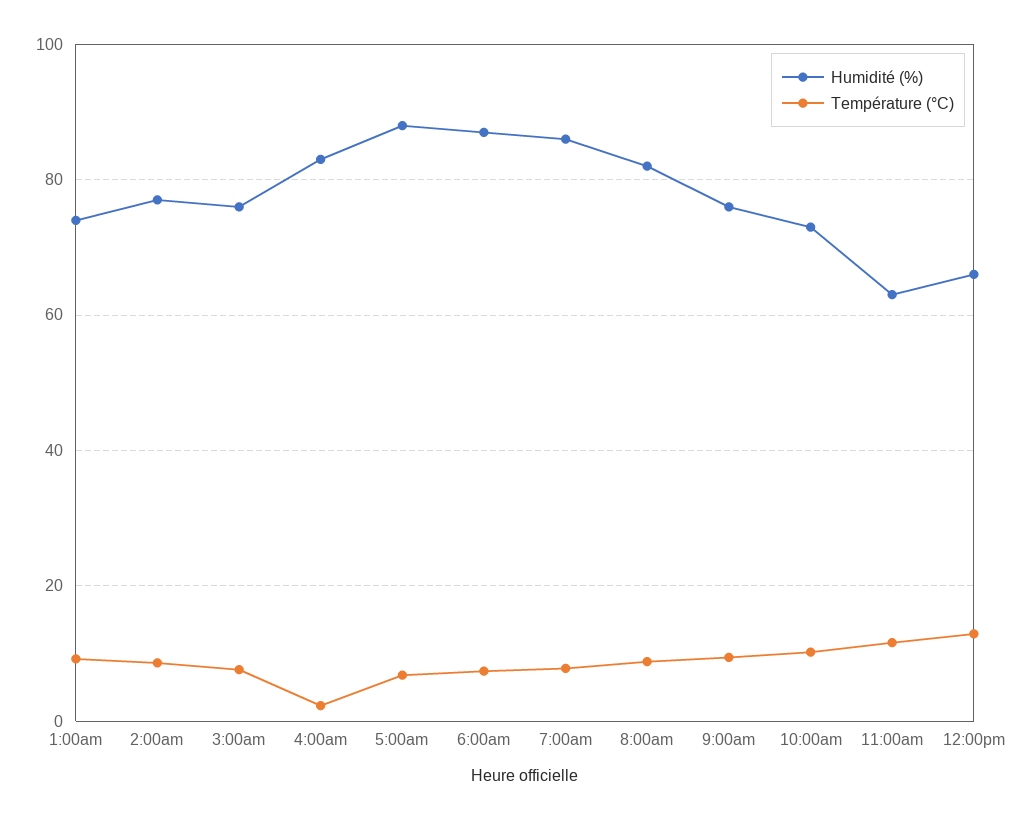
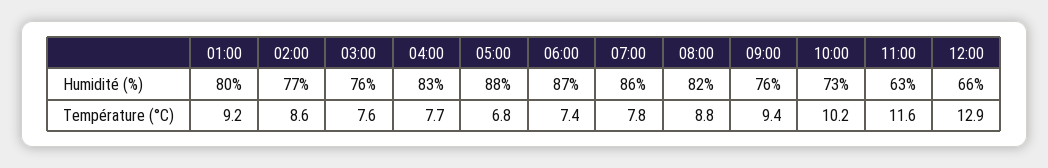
Humidité (%), 1:00am: 74 -> 80
Température (°C), 4:00am: 2 -> 7.7

